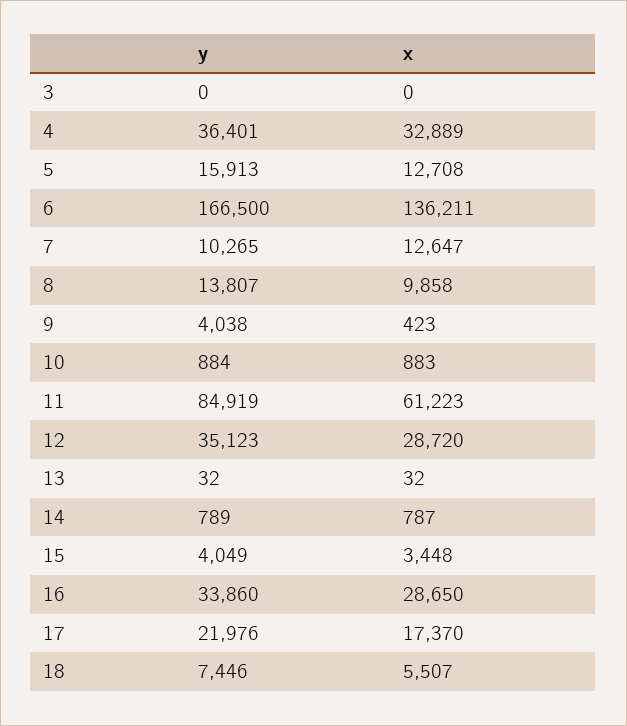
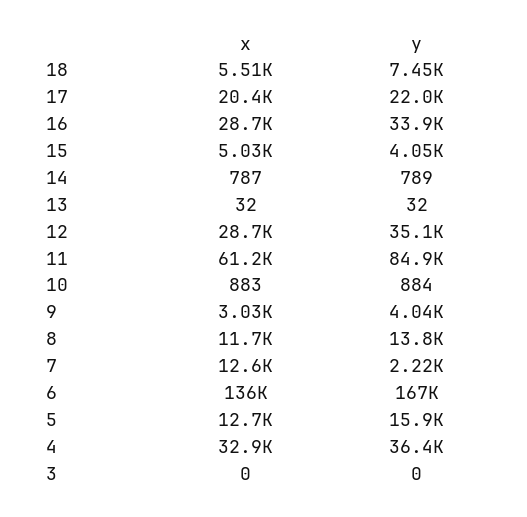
y, 7: 10265 -> 2220
x, 8: 9858 -> 11700
x, 9: 423 -> 3030
x, 15: 3448 -> 5030
x, 17: 17370 -> 20400

